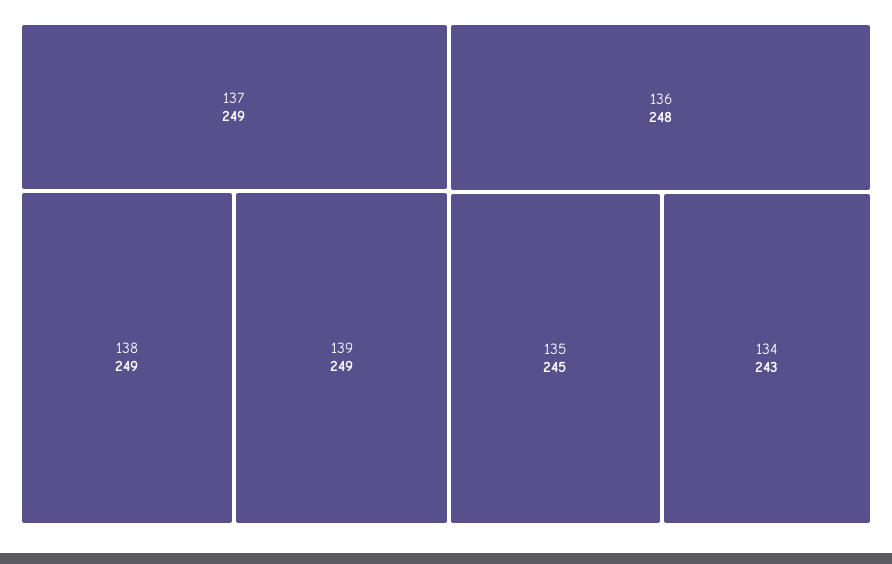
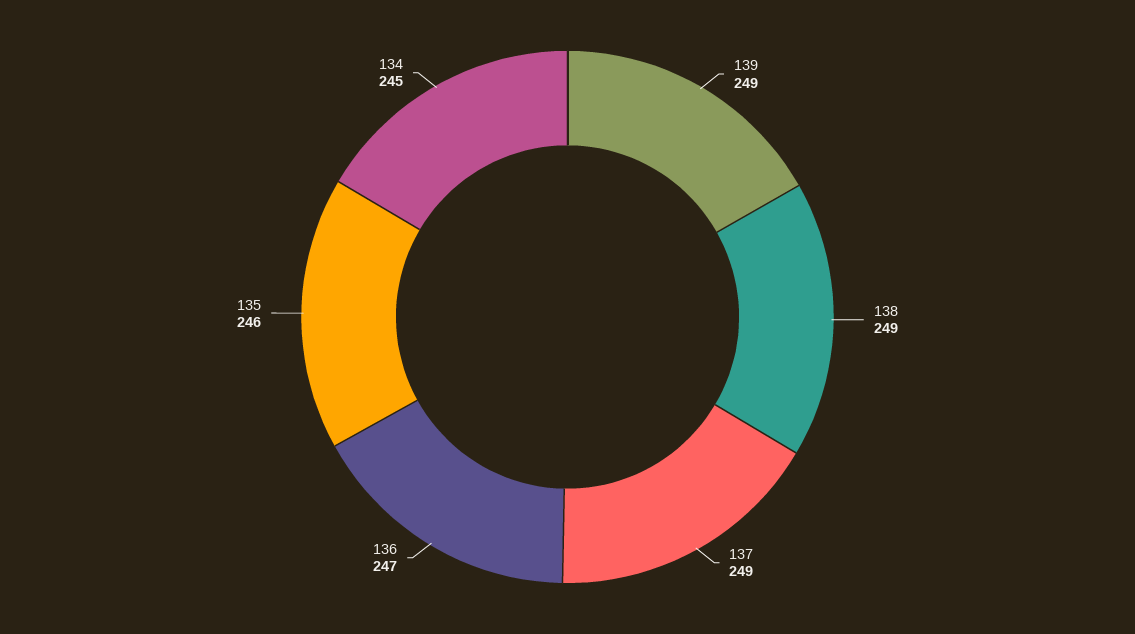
136: 248 -> 247
135: 245 -> 246
134: 243 -> 245

